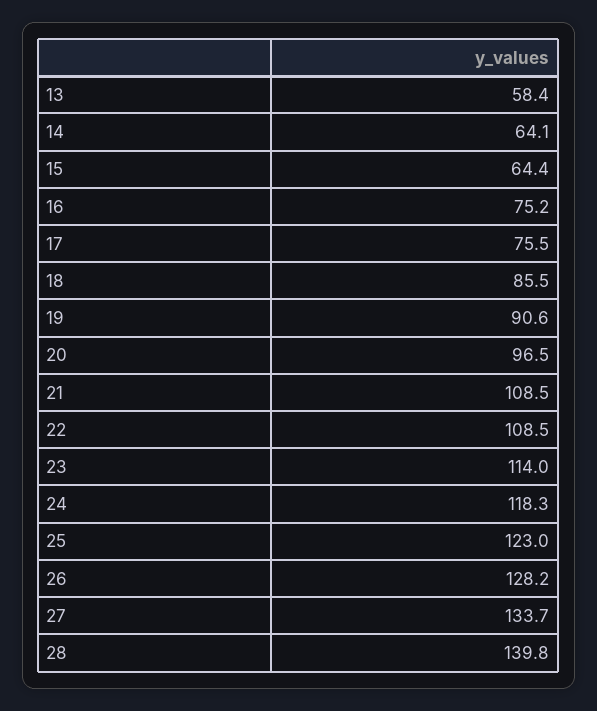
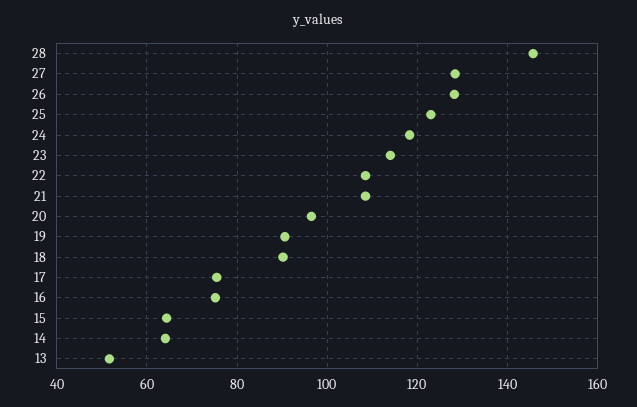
13: 58.4 -> 52
18: 85.5 -> 90
27: 133.7 -> 128
28: 139.8 -> 146

